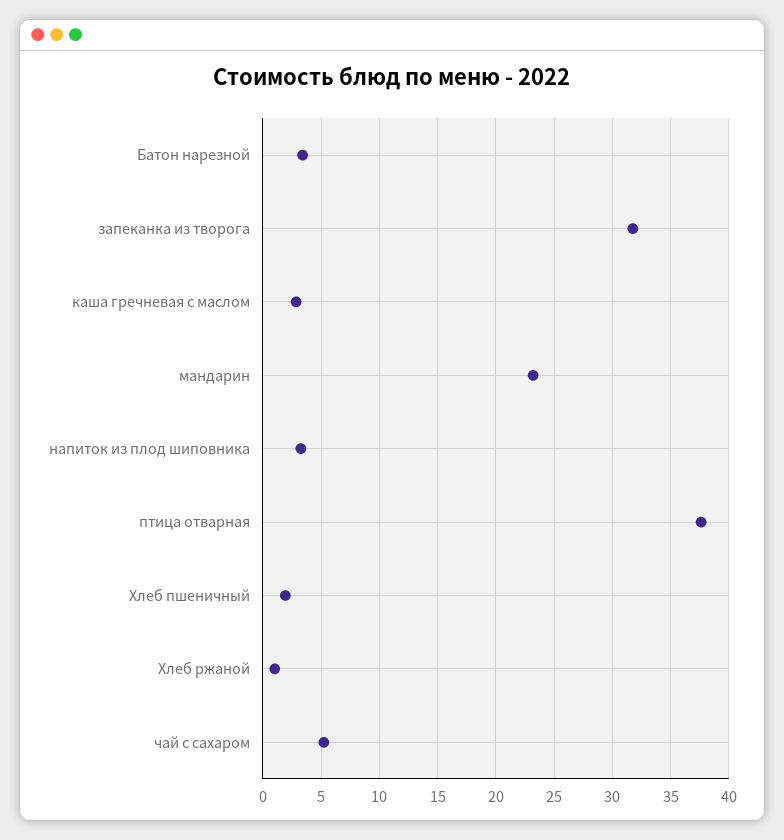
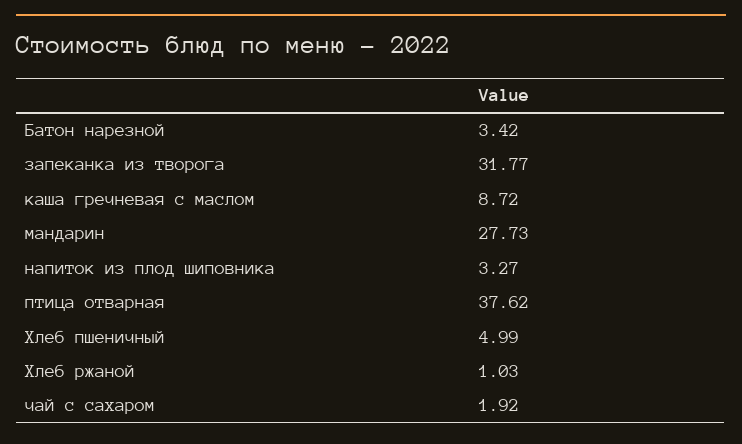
каша гречневая с маслом: 3 -> 8.72
мандарин: 23 -> 27.73
Хлеб пшеничный: 2 -> 4.99
чай с сахаром: 5 -> 1.92

